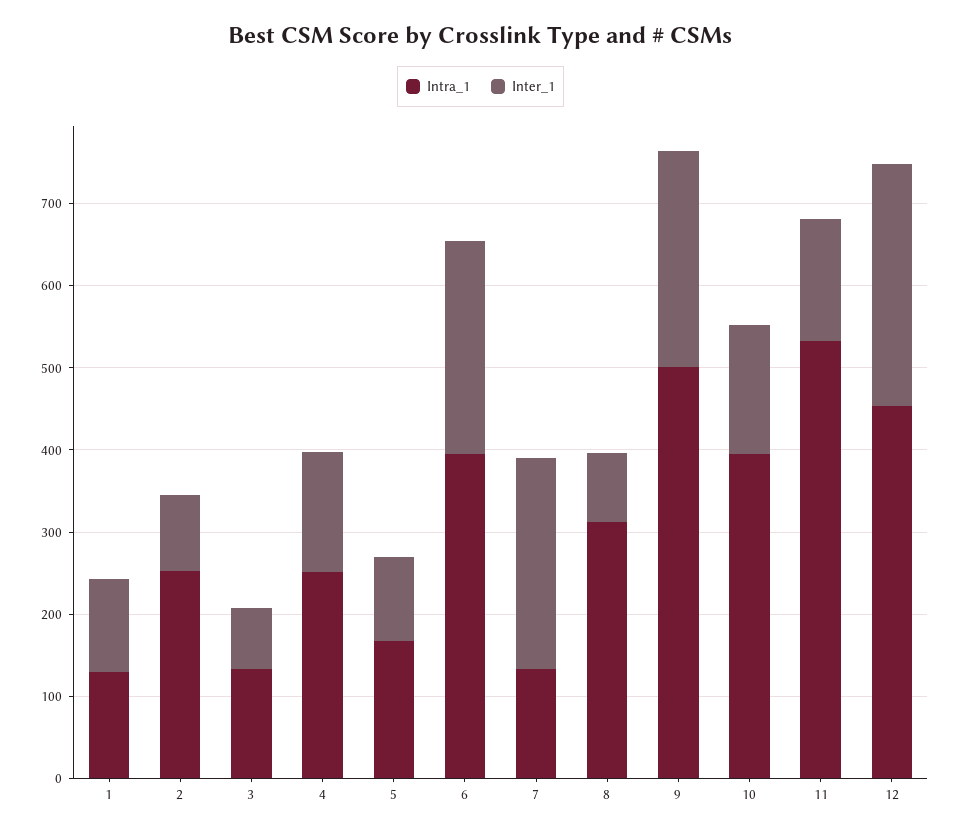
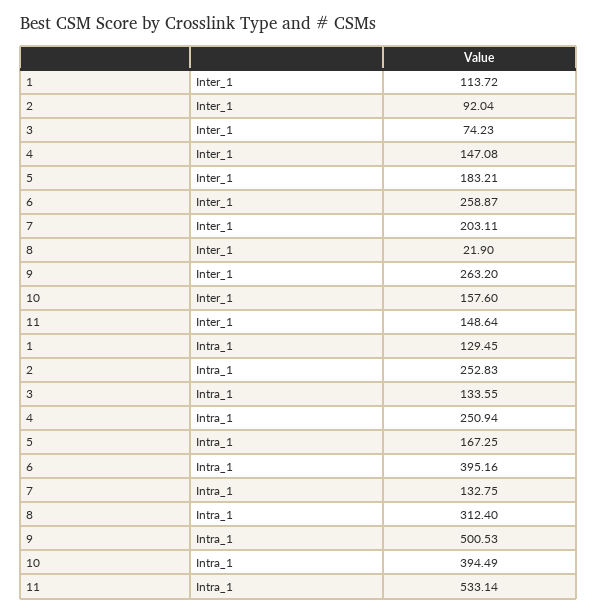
Inter_1, 5: 100 -> 183.21
Inter_1, 7: 260 -> 203.11
Inter_1, 8: 80 -> 21.9
Intra_1, 12: 460 -> none
Inter_1, 12: 300 -> none

